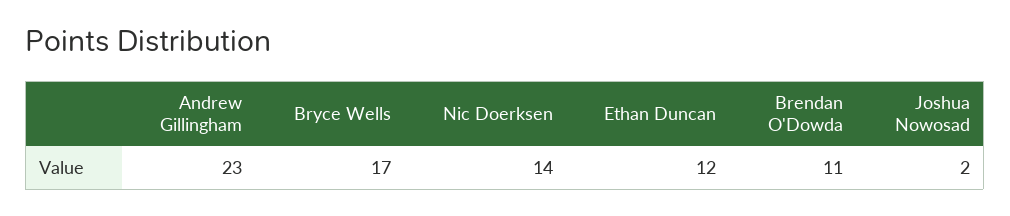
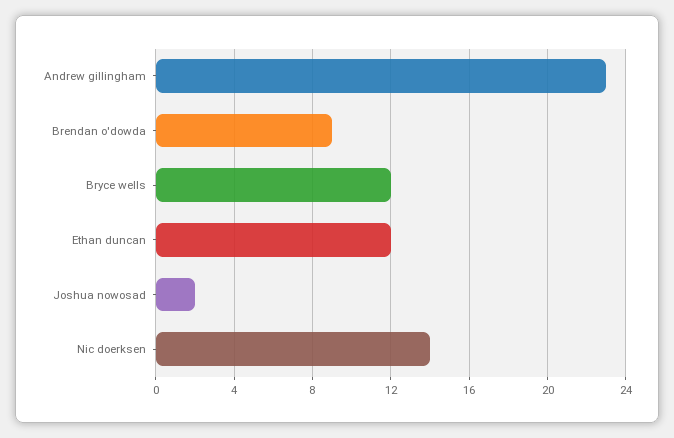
Bryce Wells: 17 -> 12
Brendan O'Dowda: 11 -> 9

